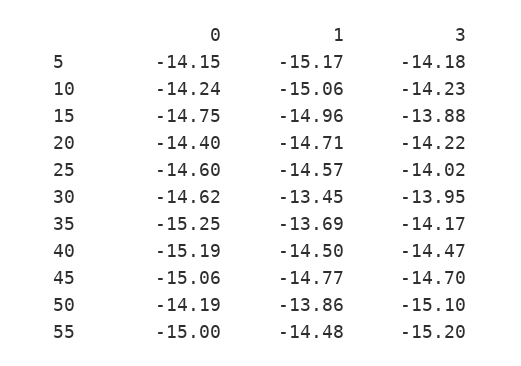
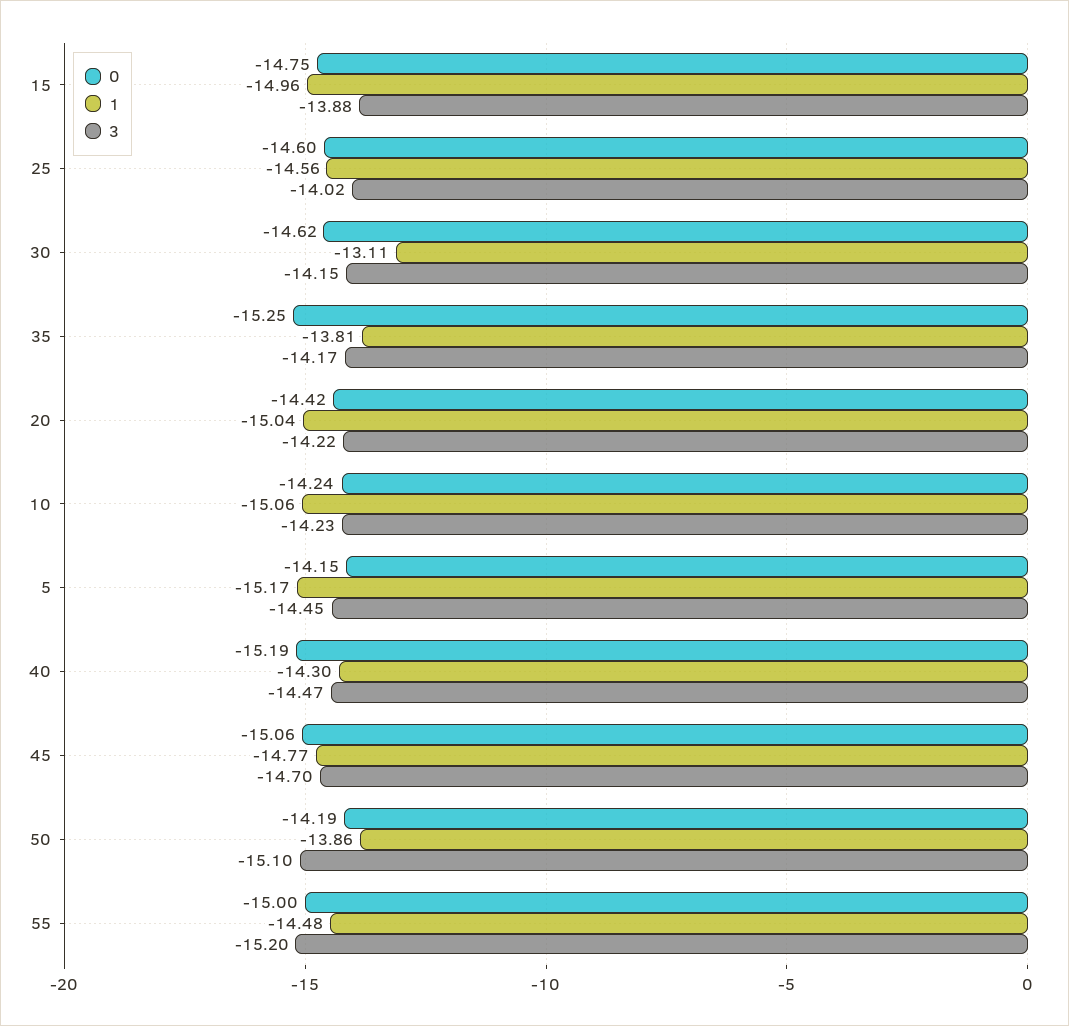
3, 5: -14.18 -> -14.45
0, 20: -14.4 -> -14.42
1, 20: -14.71 -> -15.04
1, 25: -14.57 -> -14.56
1, 30: -13.45 -> -13.11
3, 30: -13.95 -> -14.15
1, 35: -13.69 -> -13.81
1, 40: -14.5 -> -14.3

